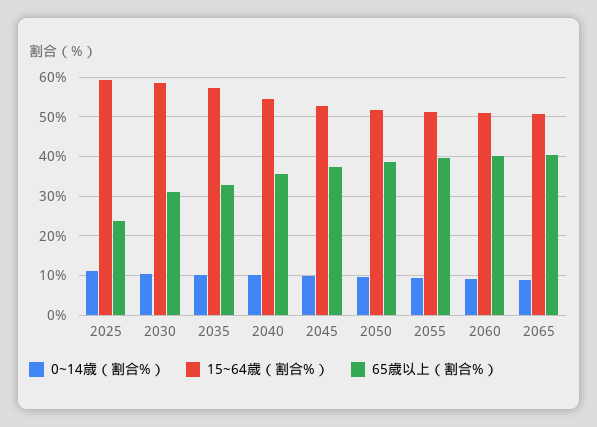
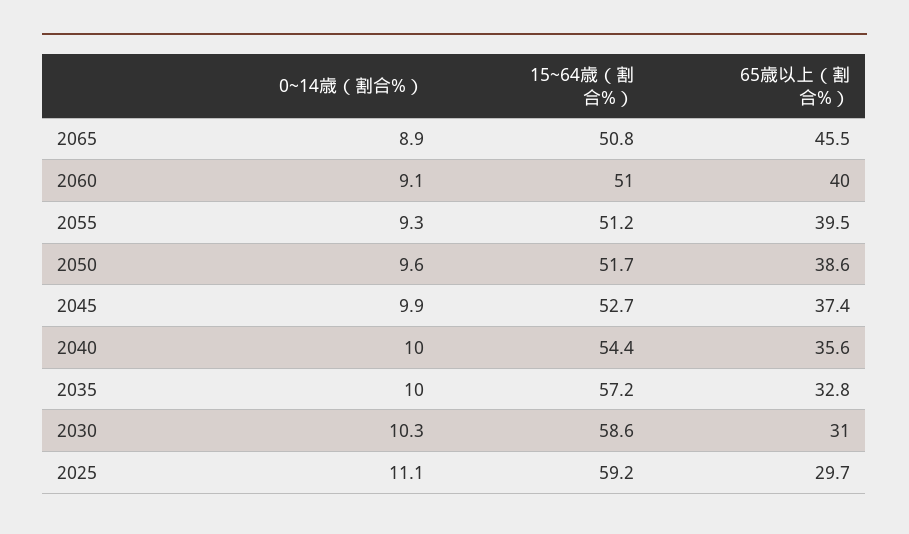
65歳以上（割合%）, 2025: 24 -> 29.7
65歳以上（割合%）, 2065: 40 -> 45.5

